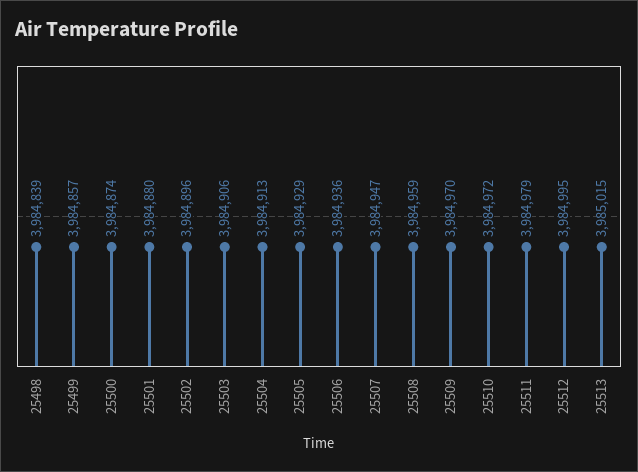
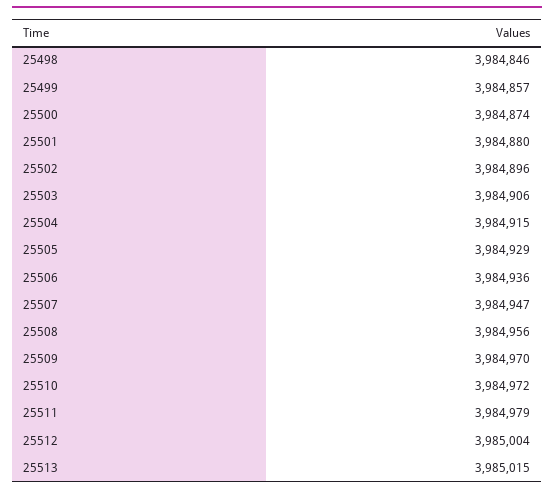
25498: 3984839 -> 3984846
25504: 3984913 -> 3984915
25508: 3984959 -> 3984956
25512: 3984995 -> 3985004

